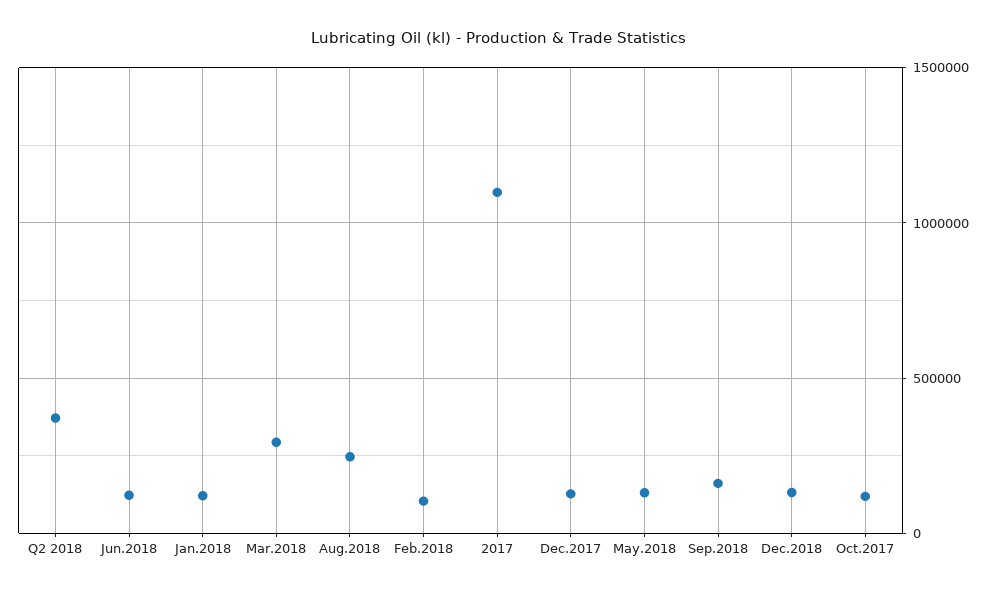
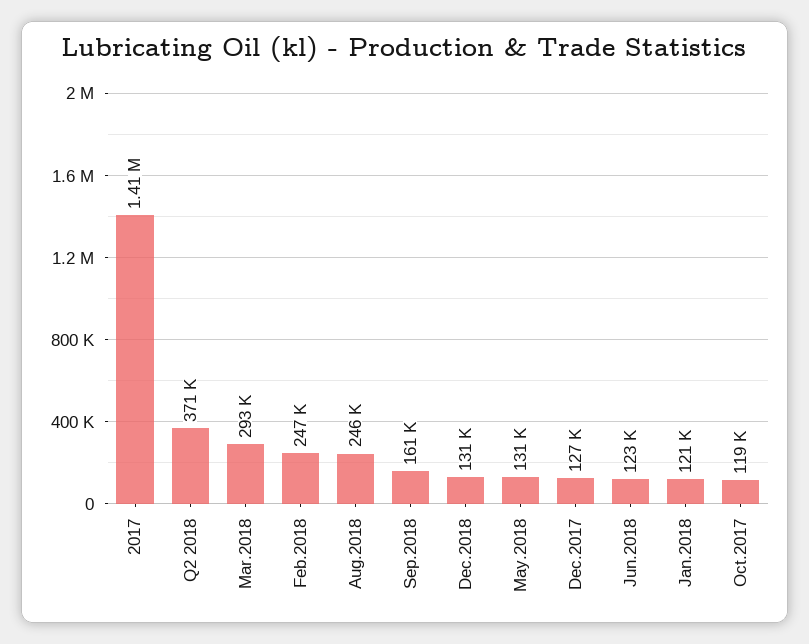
Feb.2018: 100000 -> 247000
2017: 1100000 -> 1410000

